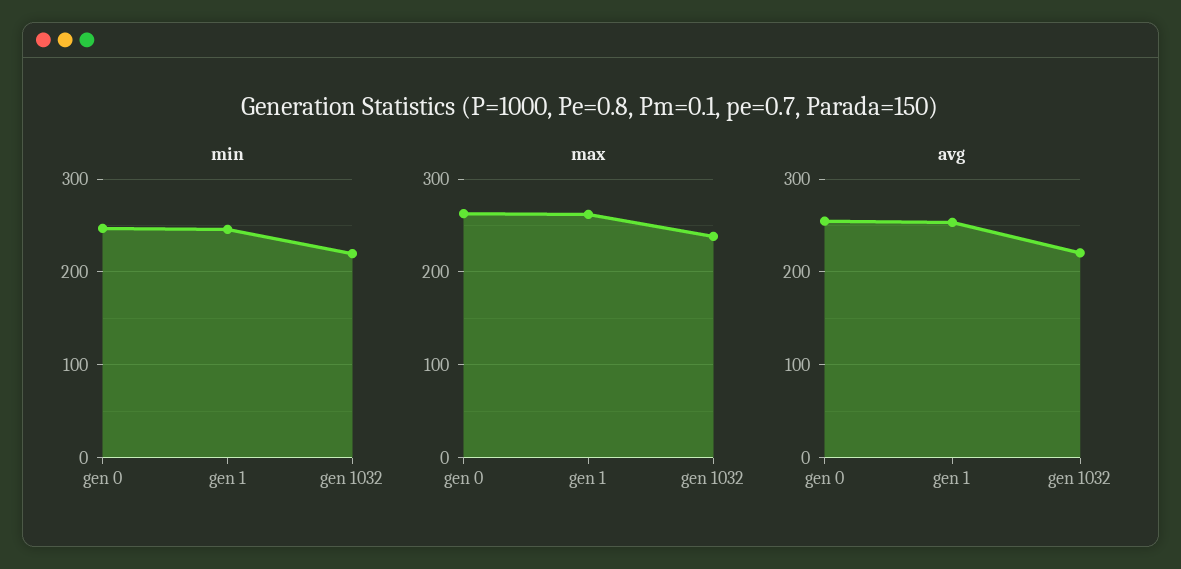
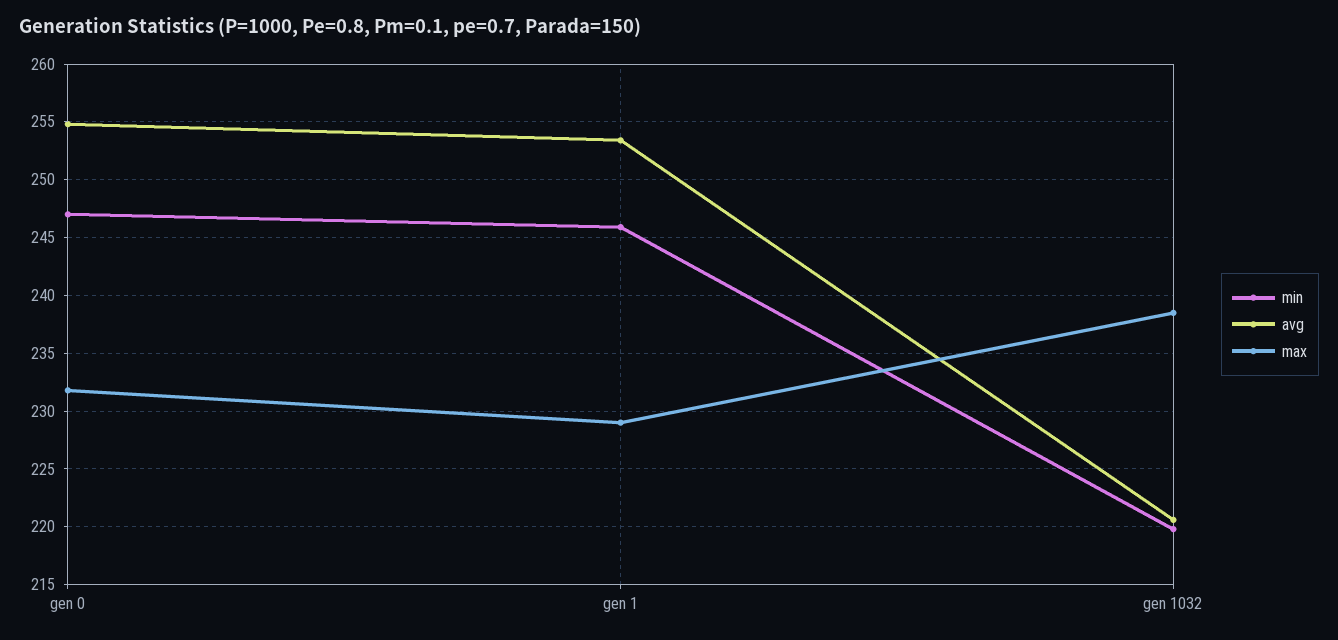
max, gen 0: 260 -> 232
max, gen 1: 260 -> 229

